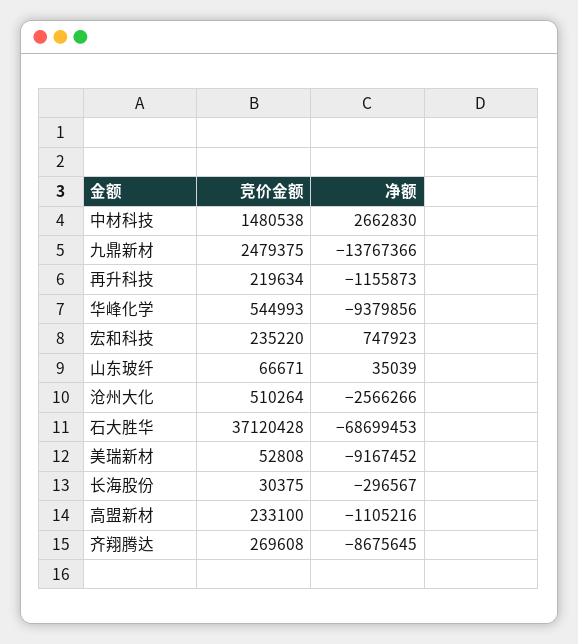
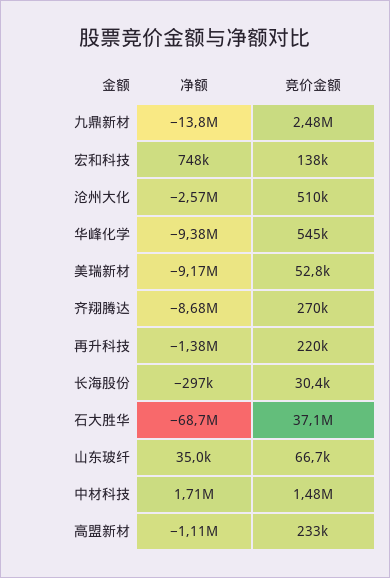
净额, 中材科技: 2662830 -> 1710000
净额, 再升科技: -1155873 -> -1380000
竞价金额, 宏和科技: 235220 -> 138000

